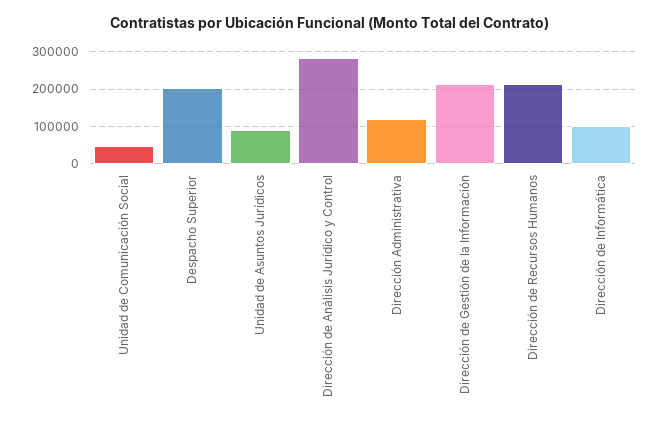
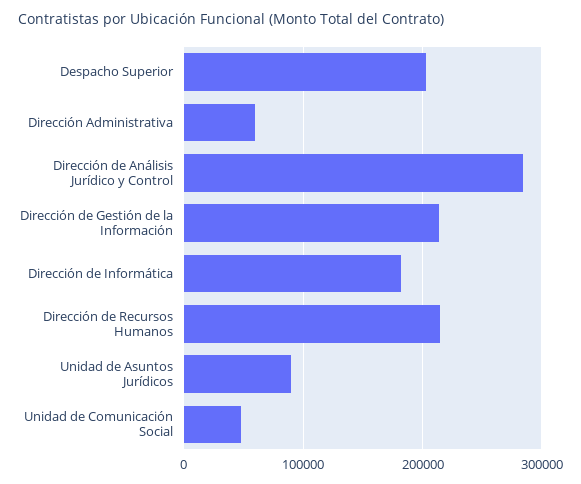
Dirección Administrativa: 120000 -> 60000
Dirección de Informática: 100000 -> 180000

